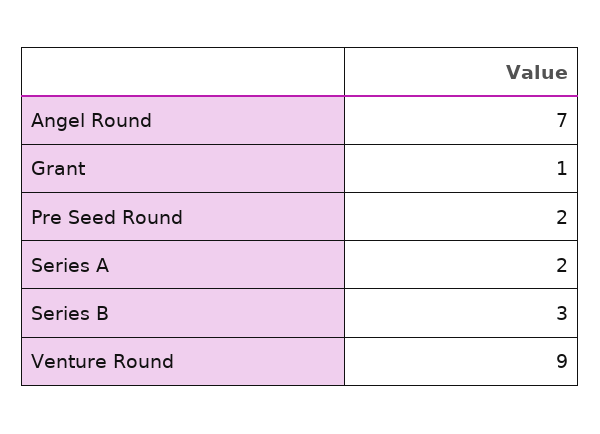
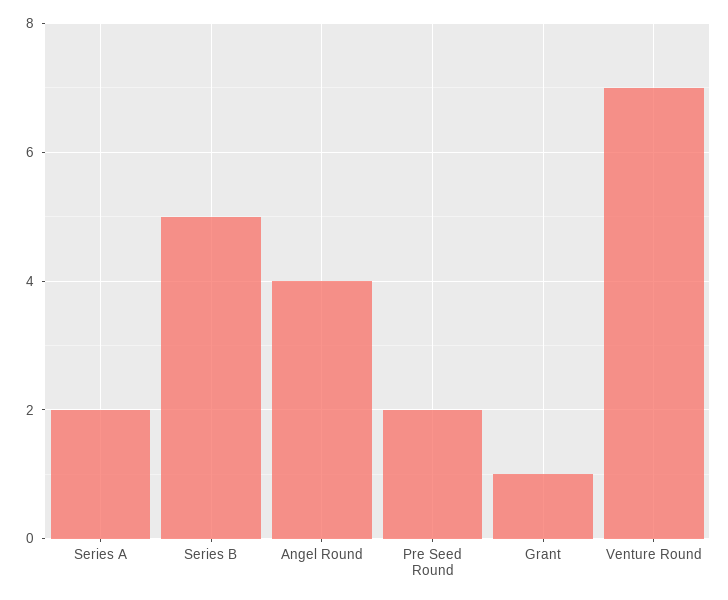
Angel Round: 7 -> 4
Series B: 3 -> 5
Venture Round: 9 -> 7

